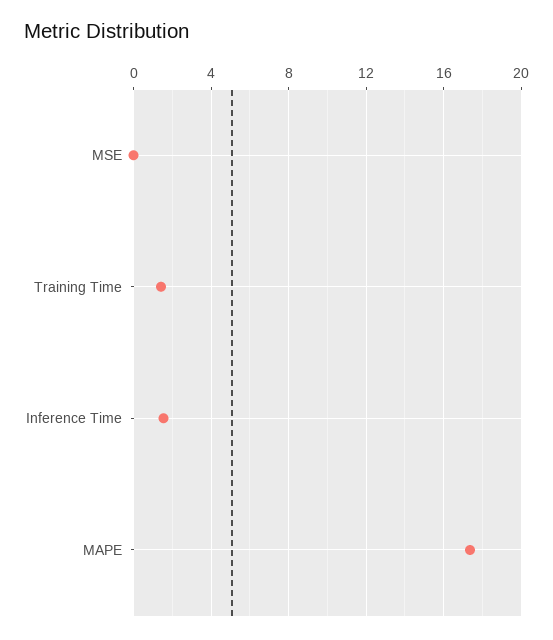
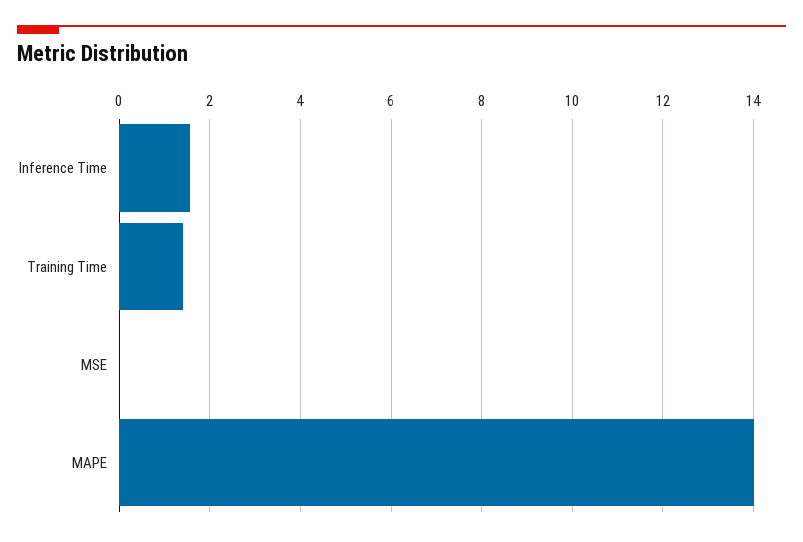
MAPE: 17.5 -> 14

